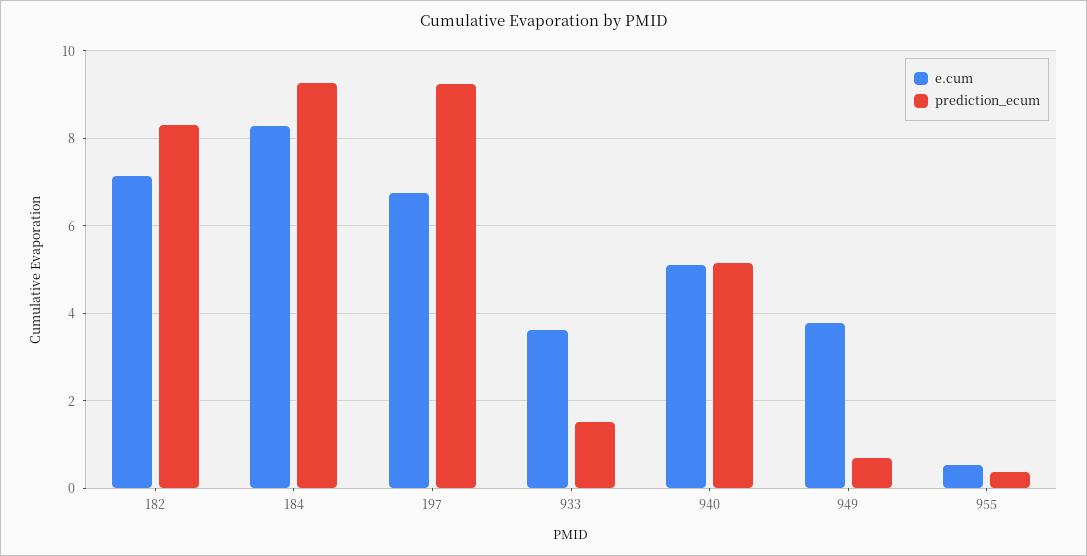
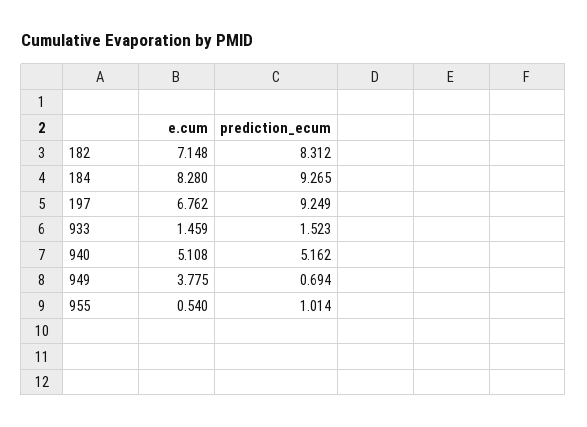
e.cum, 933: 3.6 -> 1.459
prediction_ecum, 955: 0.4 -> 1.014

